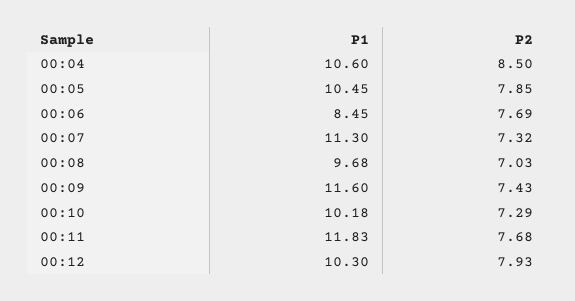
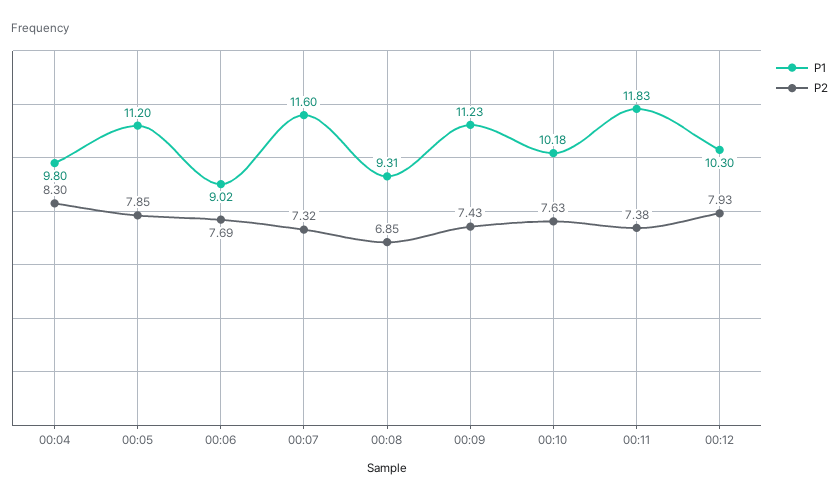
P1, 00:04: 10.6 -> 9.8
P2, 00:04: 8.5 -> 8.3
P1, 00:05: 10.45 -> 11.2
P1, 00:06: 8.45 -> 9.02
P1, 00:07: 11.3 -> 11.6
P1, 00:08: 9.68 -> 9.31
P2, 00:08: 7.03 -> 6.85
P1, 00:09: 11.6 -> 11.23
P2, 00:10: 7.29 -> 7.63
P2, 00:11: 7.68 -> 7.38

